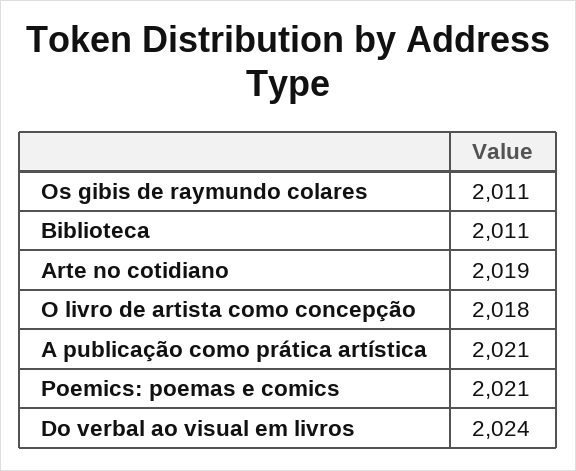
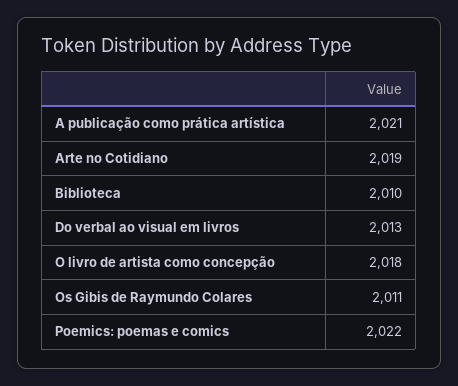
Biblioteca: 2011 -> 2010
Poemics: poemas e comics: 2021 -> 2022
Do verbal ao visual em livros: 2024 -> 2013

